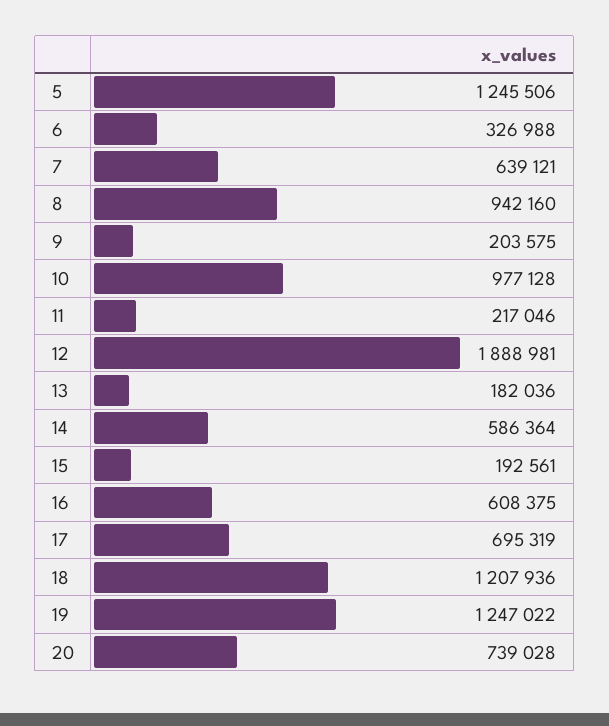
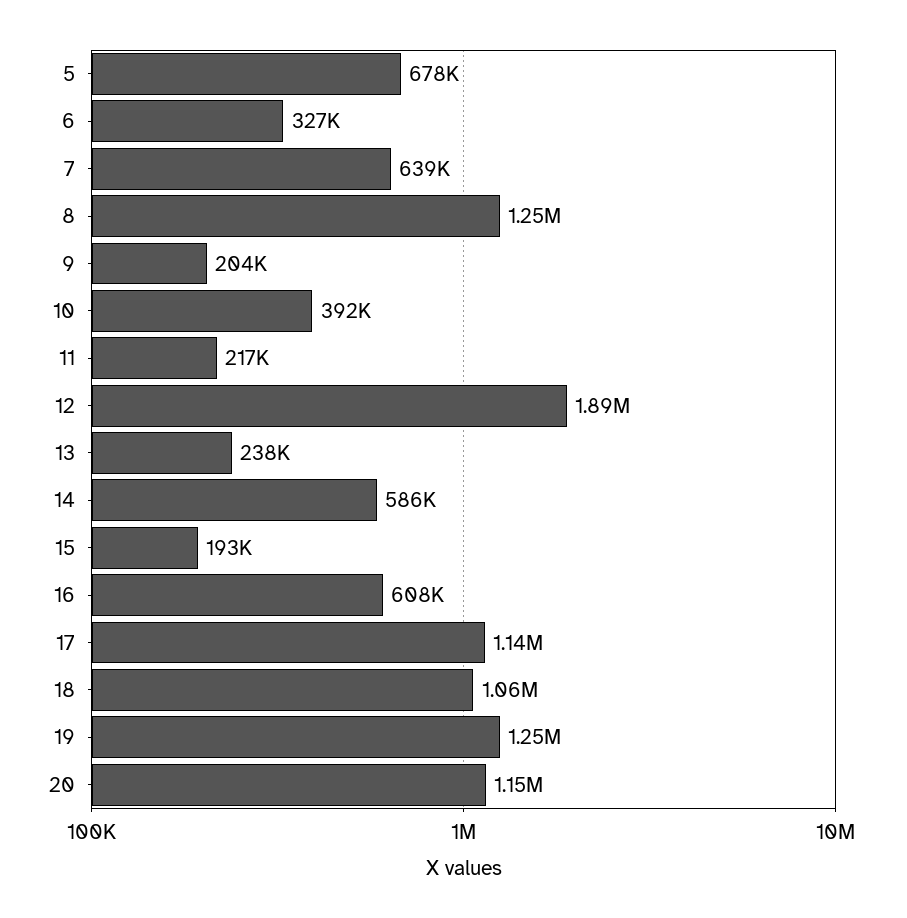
5: 1245506 -> 678000
8: 942160 -> 1250000
10: 977128 -> 392000
13: 182036 -> 238000
17: 695319 -> 1140000
18: 1207936 -> 1060000
20: 739028 -> 1150000

